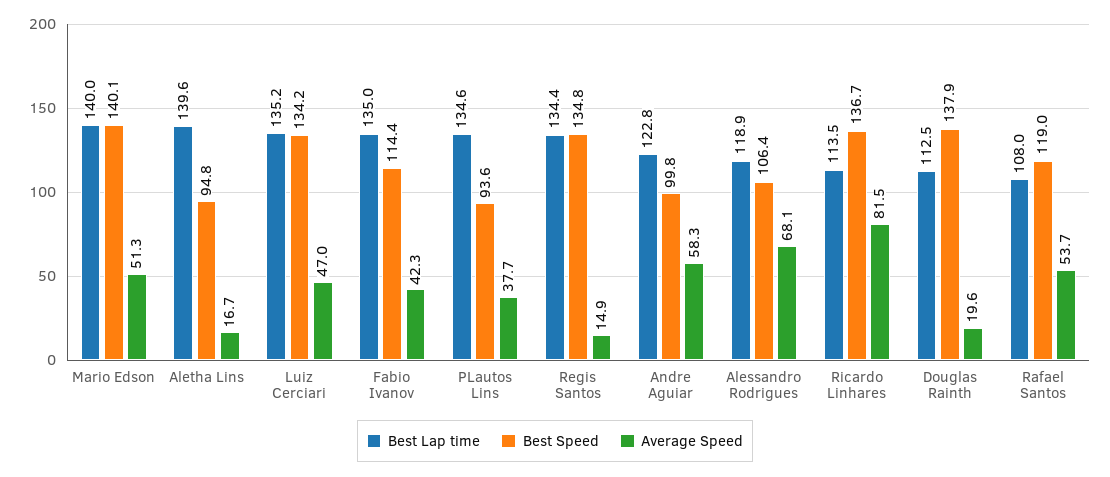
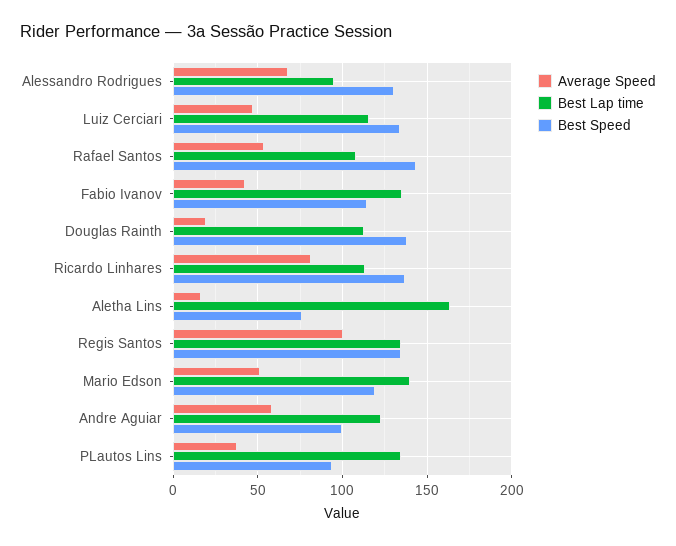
Best Speed, Mario Edson: 140.1 -> 120
Best Lap time, Aletha Lins: 139.6 -> 165
Best Speed, Aletha Lins: 94.8 -> 75
Best Lap time, Luiz Cerciari: 135.2 -> 115
Average Speed, Regis Santos: 14.9 -> 100
Best Lap time, Alessandro Rodrigues: 118.9 -> 95
Best Speed, Alessandro Rodrigues: 106.4 -> 130
Best Speed, Rafael Santos: 119 -> 145

